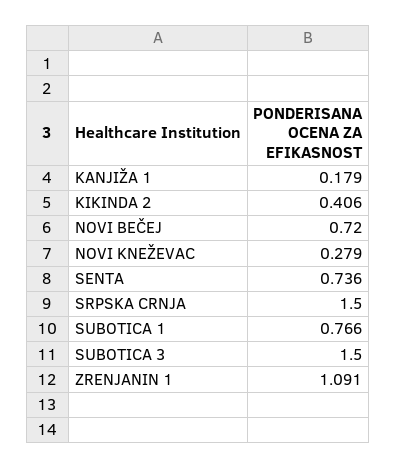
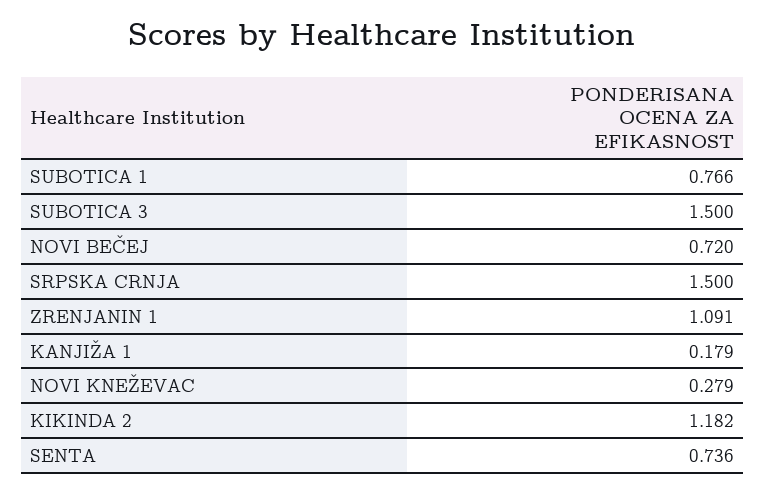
KIKINDA 2: 0.406 -> 1.182

